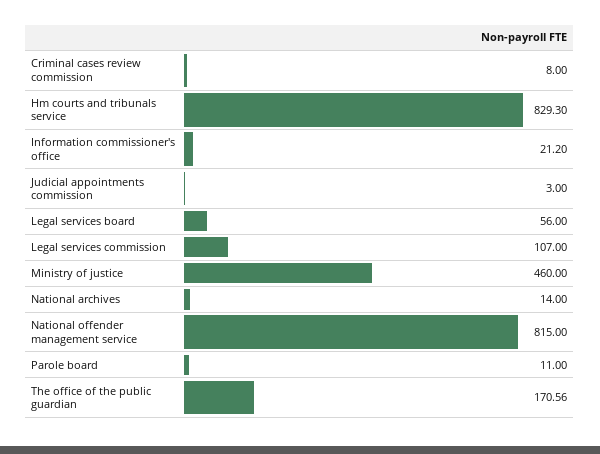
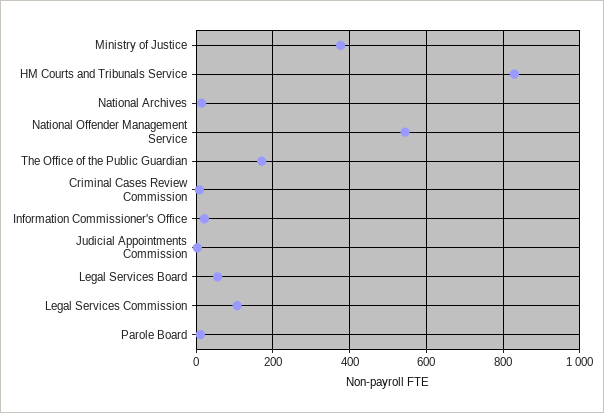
Ministry of justice: 460 -> 380
National offender management service: 815 -> 540

